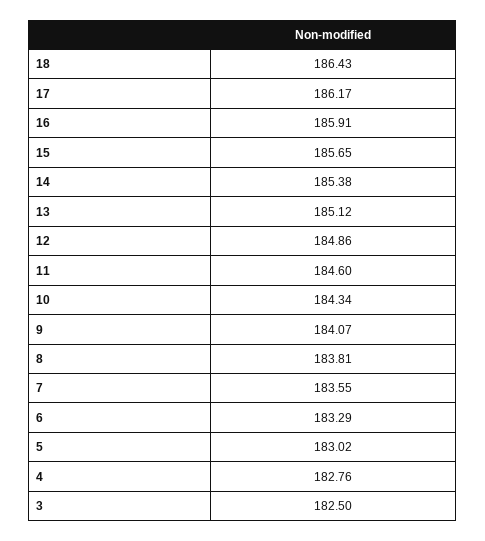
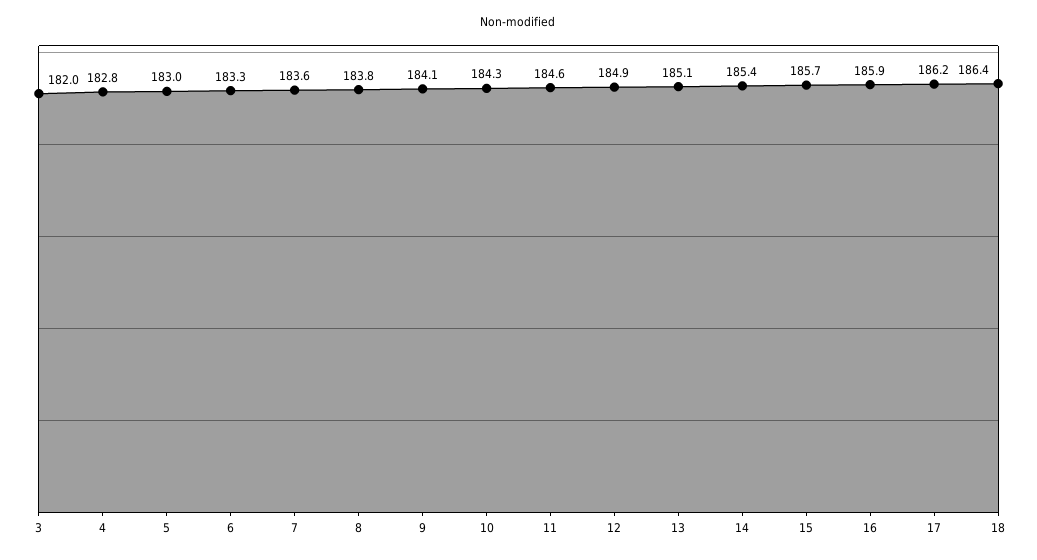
3: 182.5 -> 182

